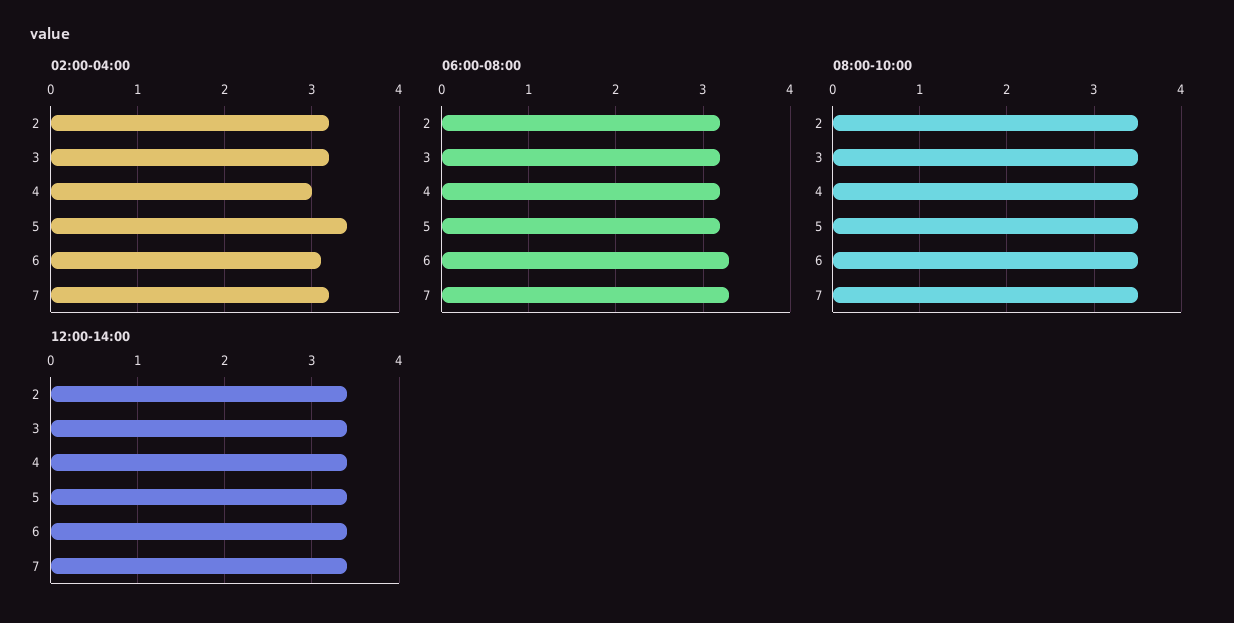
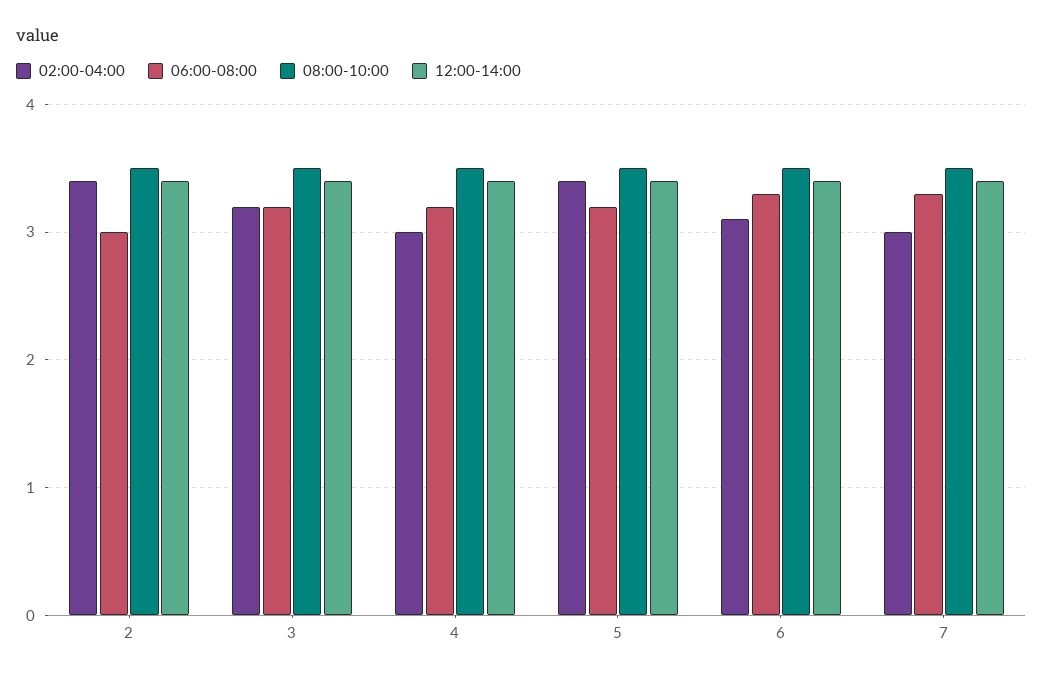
02:00-04:00, 2: 3.2 -> 3.4
02:00-04:00, 7: 3.2 -> 3
06:00-08:00, 2: 3.2 -> 3

